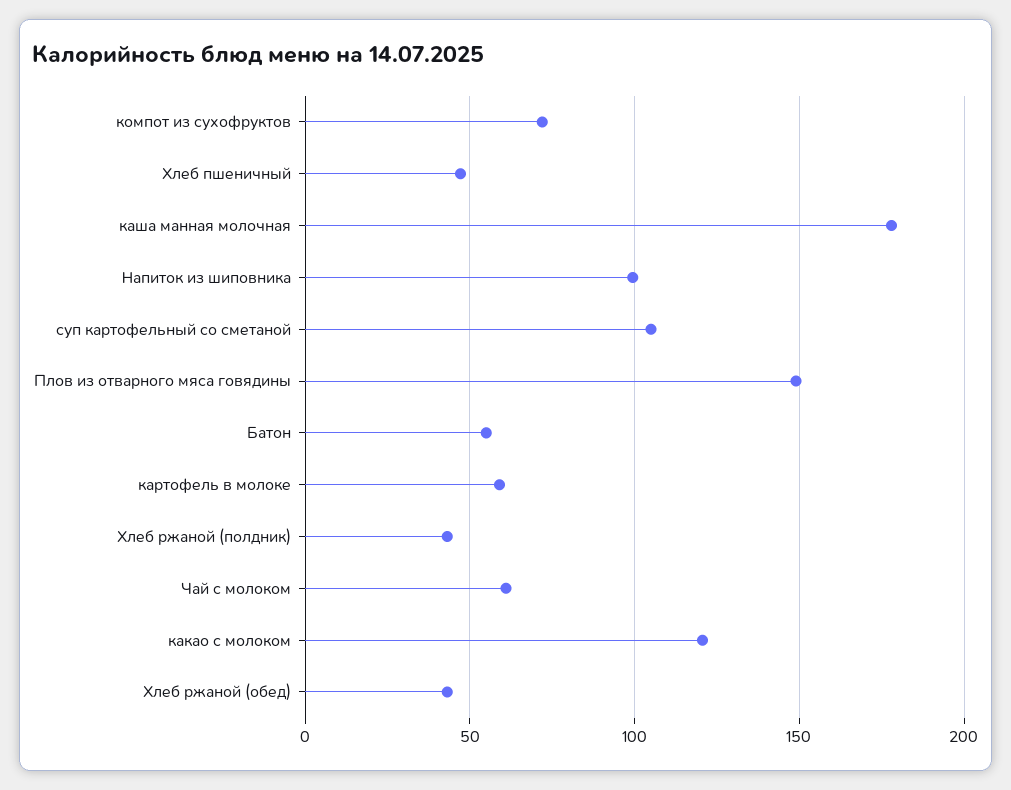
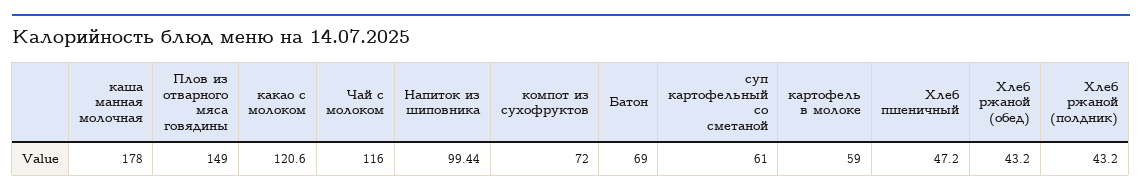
суп картофельный со сметаной: 105 -> 61
Батон: 55 -> 69
Чай с молоком: 60 -> 116

